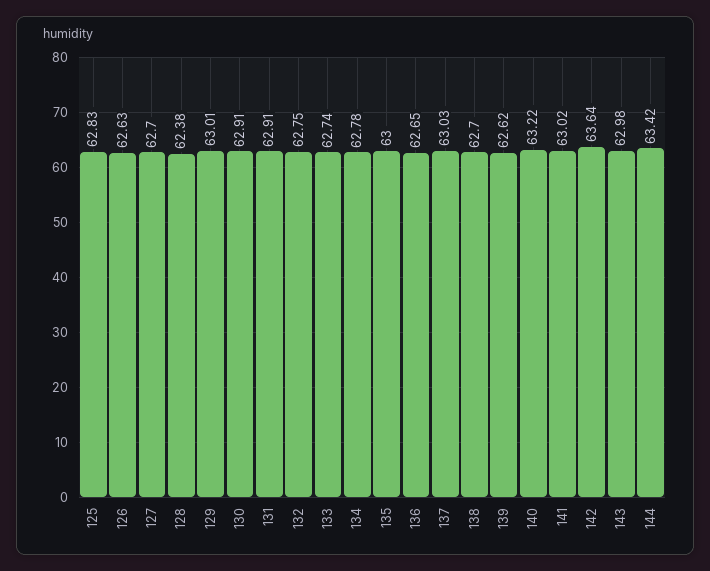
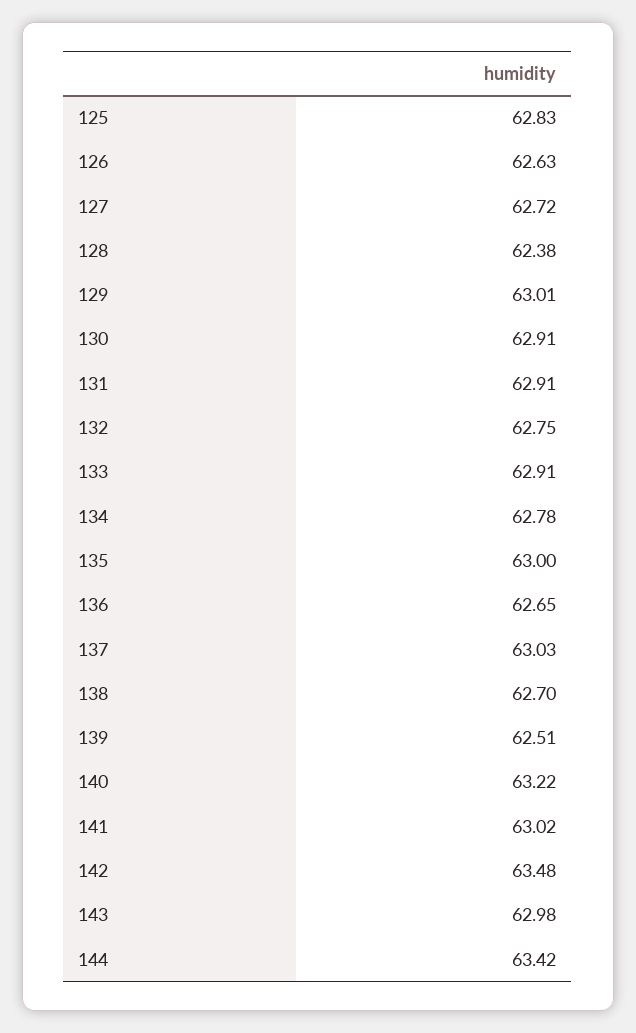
127: 62.7 -> 62.72
133: 62.74 -> 62.91
139: 62.62 -> 62.51
142: 63.64 -> 63.48

